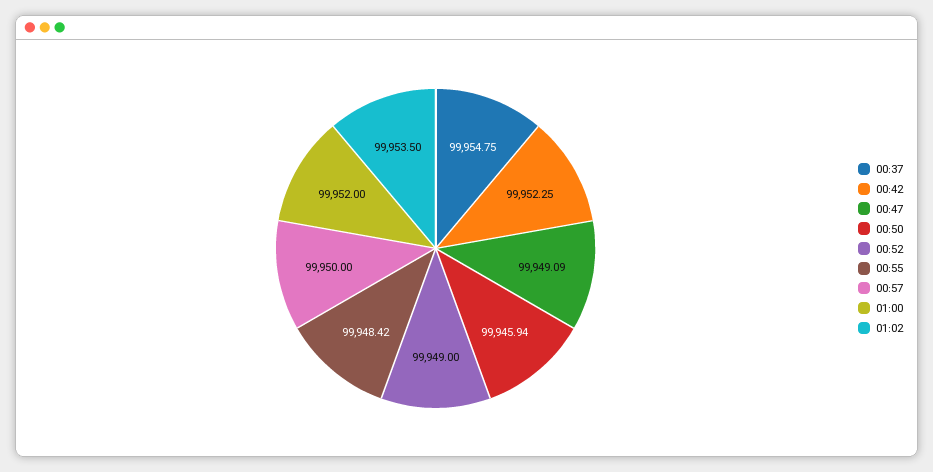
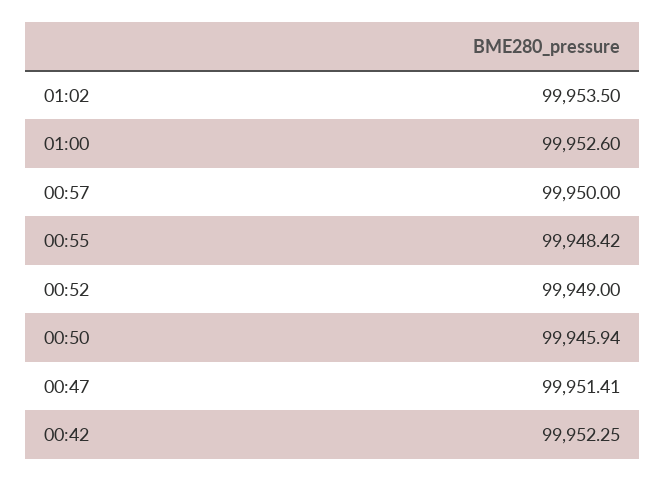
00:37: 99954.75 -> none
00:47: 99949.09 -> 99951.41
01:00: 99952 -> 99952.6

